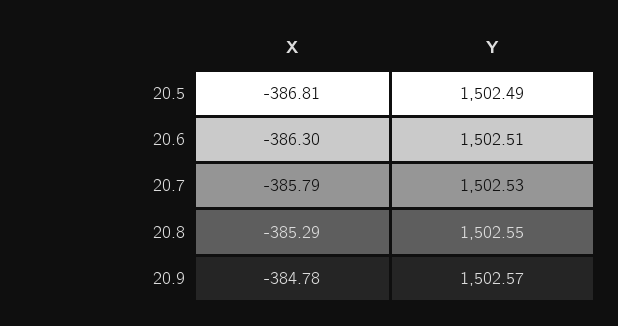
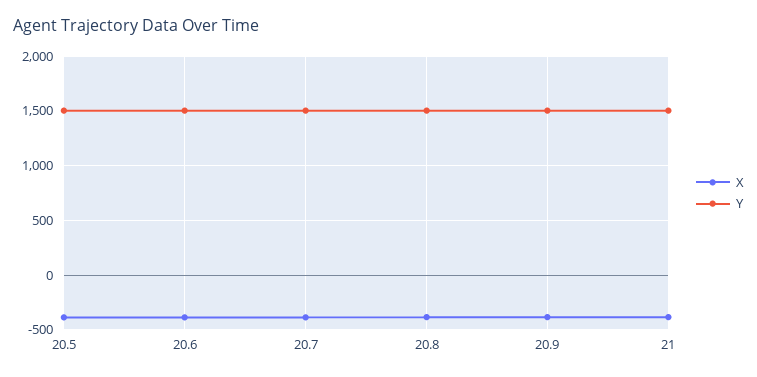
X, 21: none -> -400
Y, 21: none -> 1500

